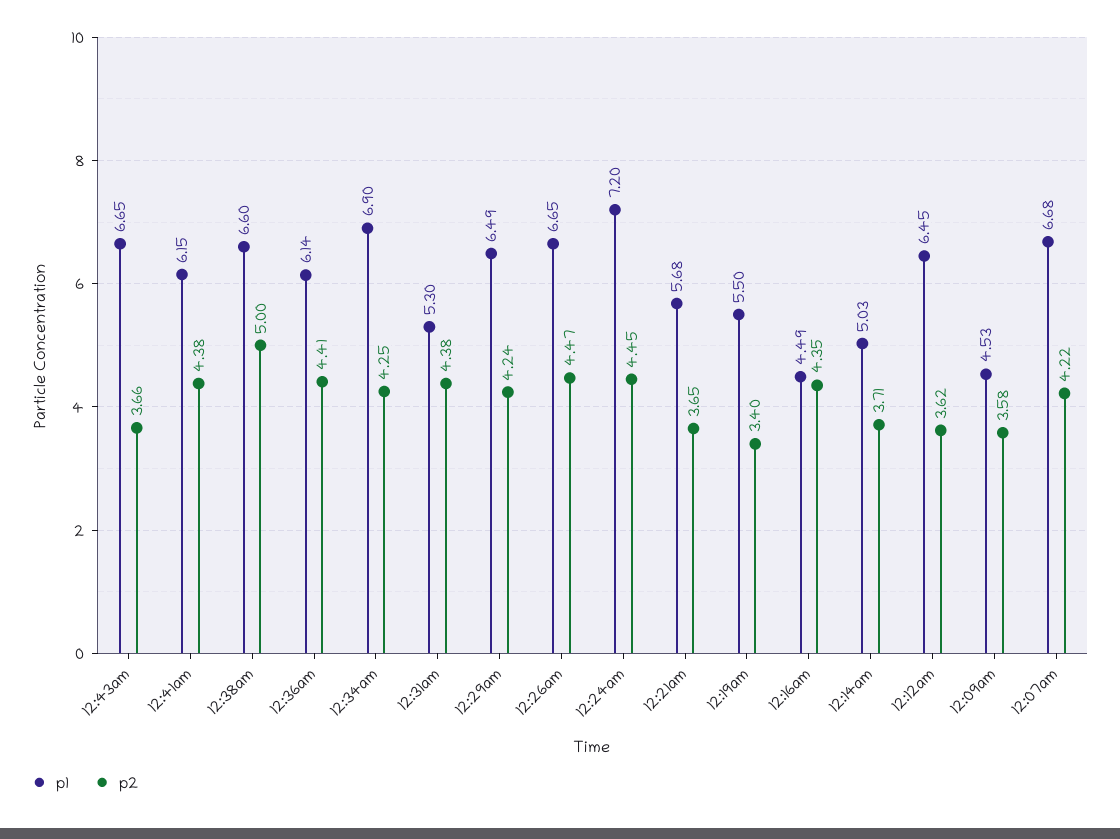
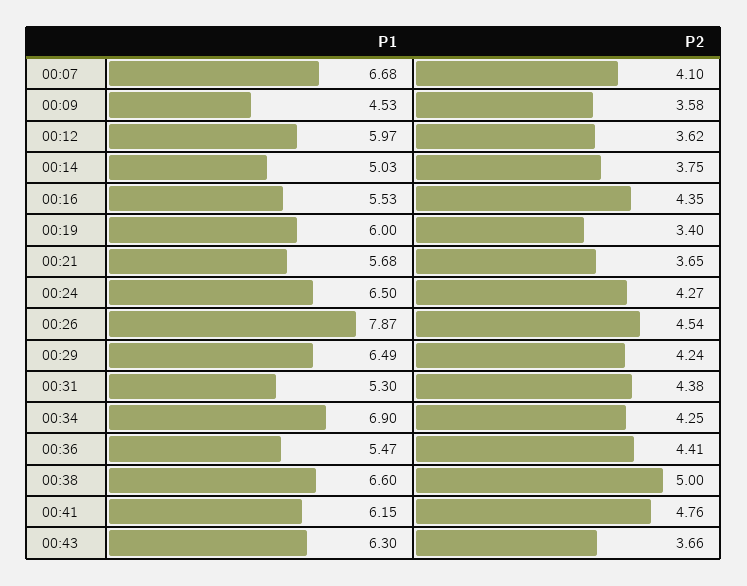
p1, 12:43am: 6.65 -> 6.3
p2, 12:41am: 4.38 -> 4.76
p1, 12:36am: 6.14 -> 5.47
p1, 12:26am: 6.65 -> 7.87
p2, 12:26am: 4.47 -> 4.54
p1, 12:24am: 7.2 -> 6.5
p2, 12:24am: 4.45 -> 4.27
p1, 12:19am: 5.5 -> 6
p1, 12:16am: 4.49 -> 5.53
p2, 12:14am: 3.71 -> 3.75
p1, 12:12am: 6.45 -> 5.97
p2, 12:07am: 4.22 -> 4.1

